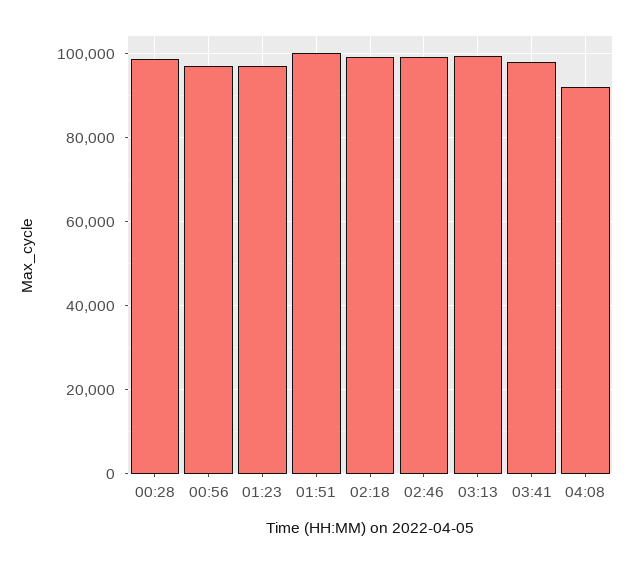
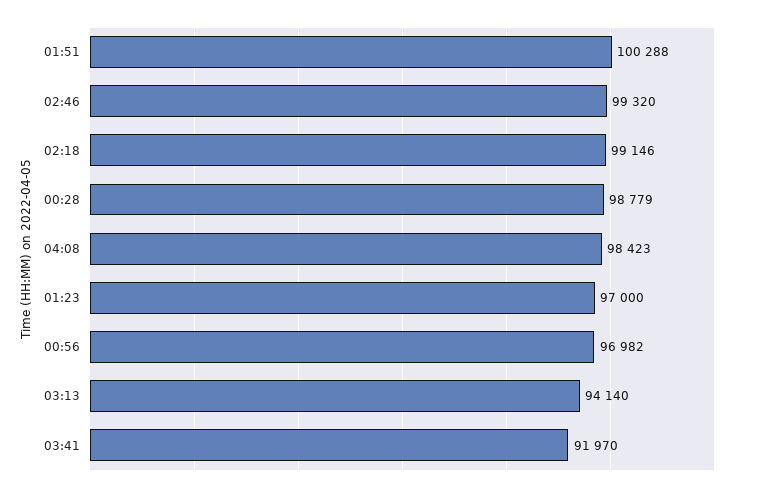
03:13: 100000 -> 94140
03:41: 98000 -> 91970
04:08: 92000 -> 98423

